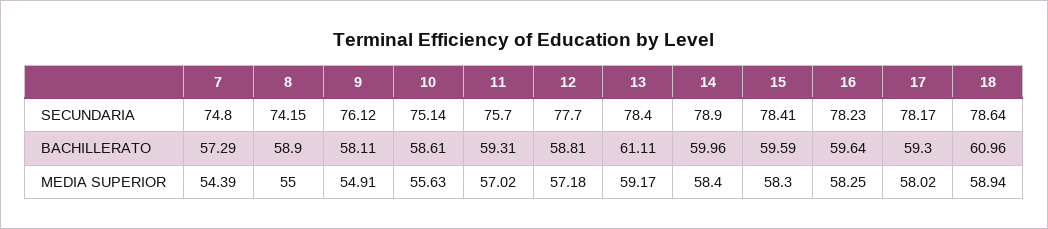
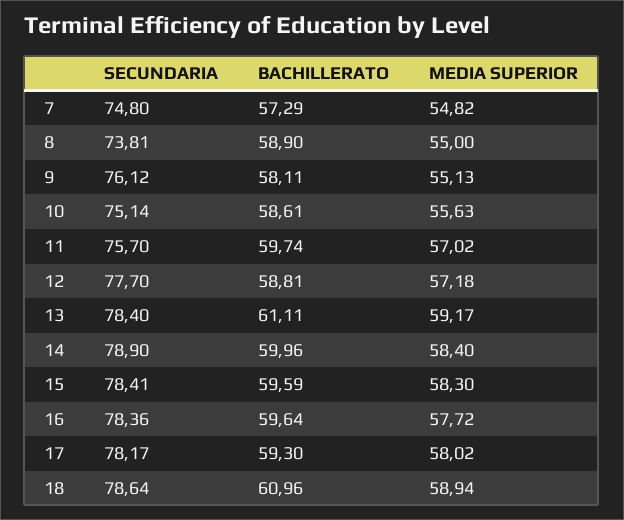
8, SECUNDARIA: 74.15 -> 73.81
16, SECUNDARIA: 78.23 -> 78.36
11, BACHILLERATO: 59.31 -> 59.74
7, MEDIA SUPERIOR: 54.39 -> 54.82
9, MEDIA SUPERIOR: 54.91 -> 55.13
16, MEDIA SUPERIOR: 58.25 -> 57.72

